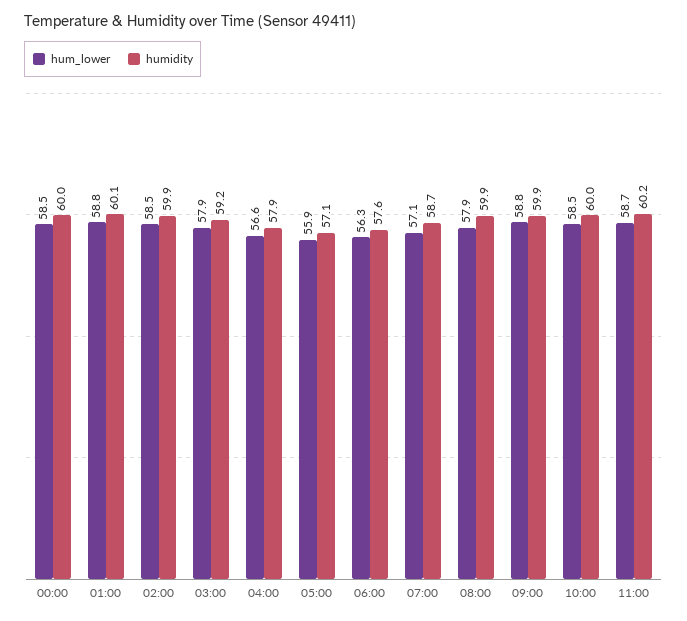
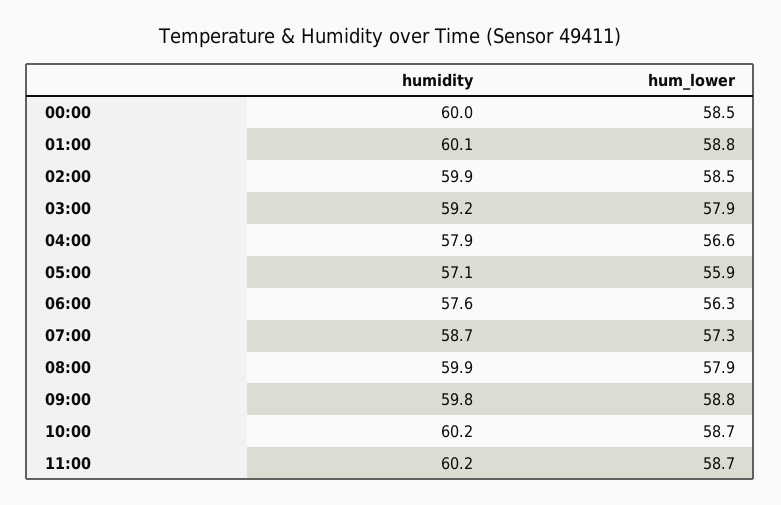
hum_lower, 07:00: 57.1 -> 57.3
humidity, 09:00: 59.9 -> 59.8
hum_lower, 10:00: 58.5 -> 58.7
humidity, 10:00: 60 -> 60.2

